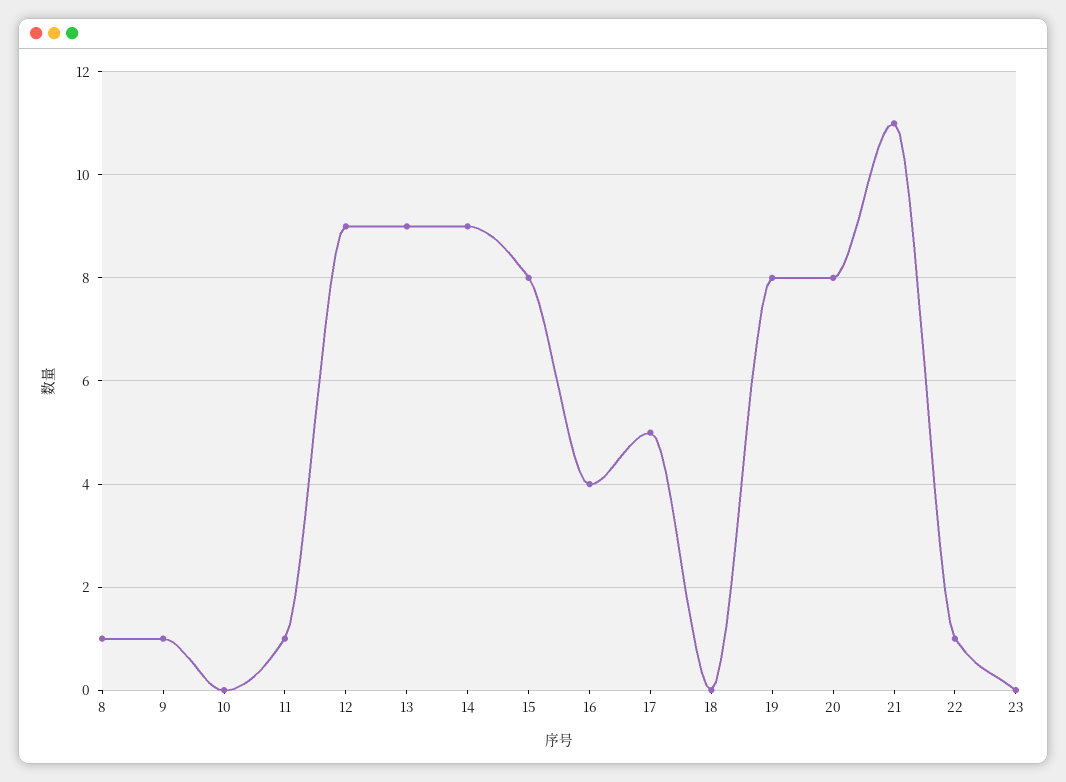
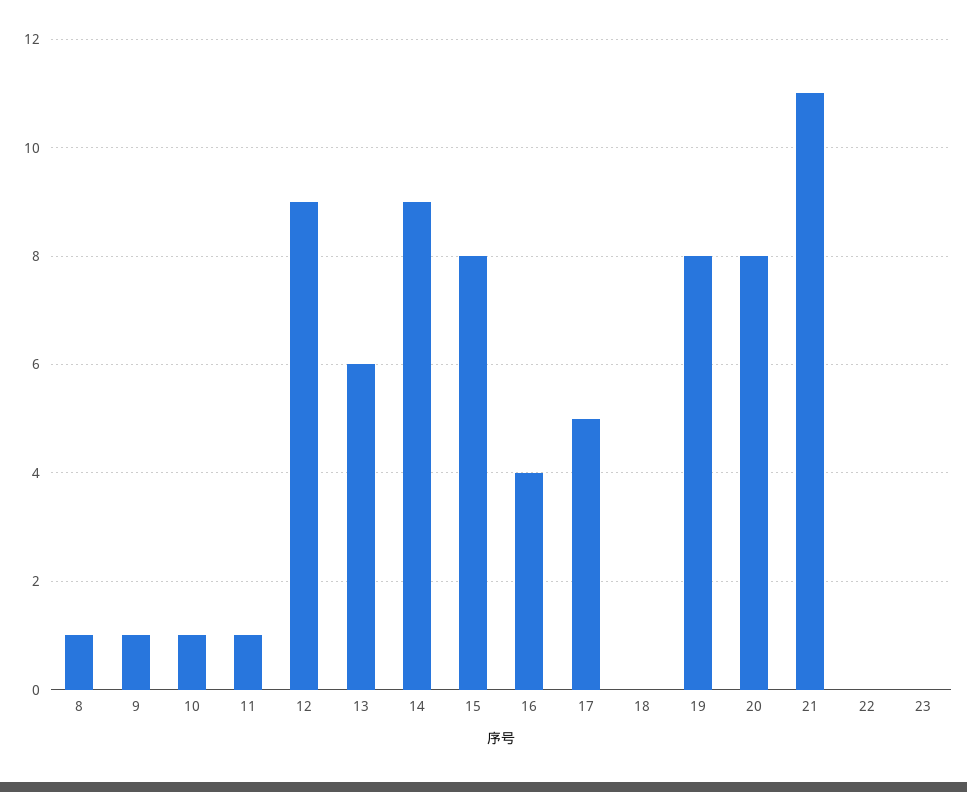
10: 0 -> 1
13: 9 -> 6
22: 1 -> 0

